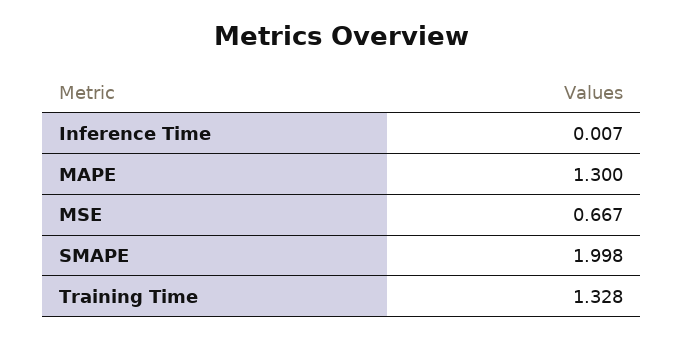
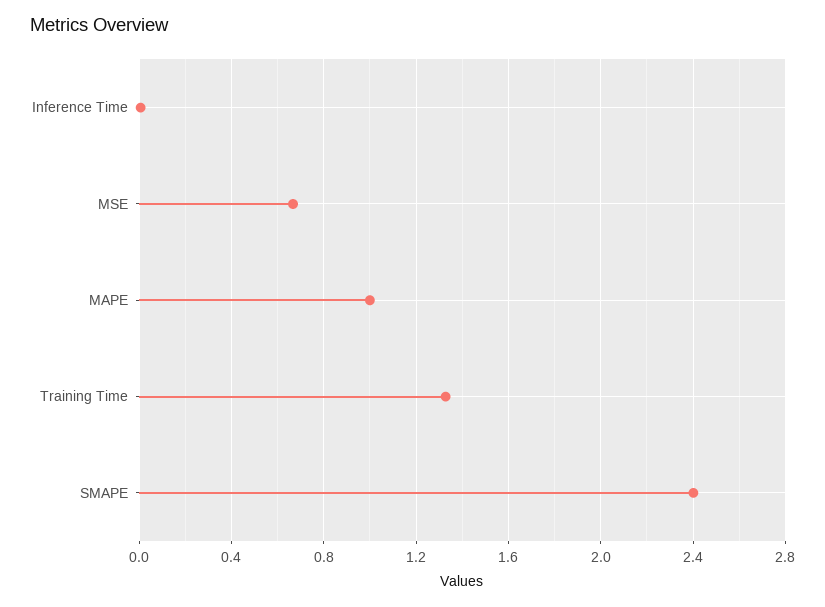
MAPE: 1.3 -> 1
SMAPE: 1.998 -> 2.4

